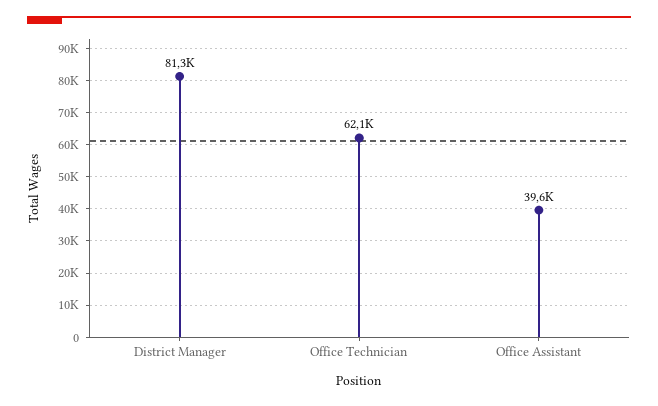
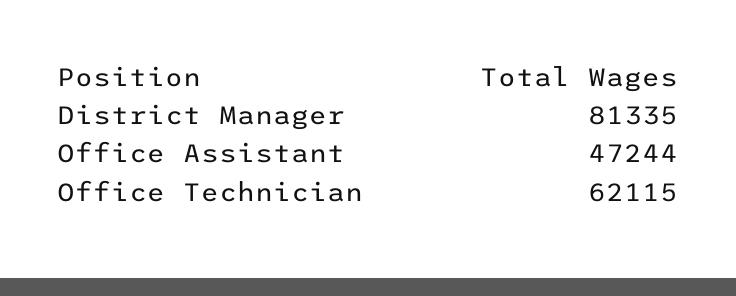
Office Assistant: 39600 -> 47244

